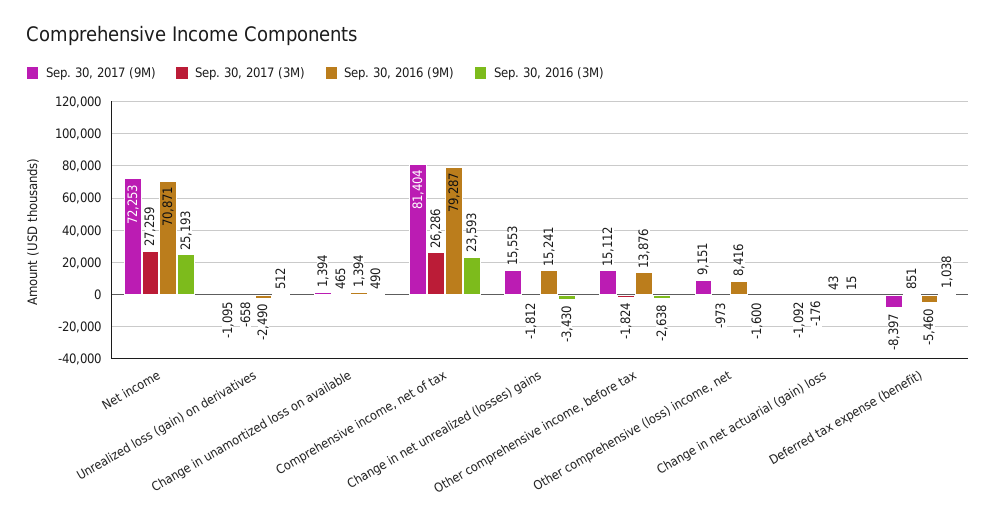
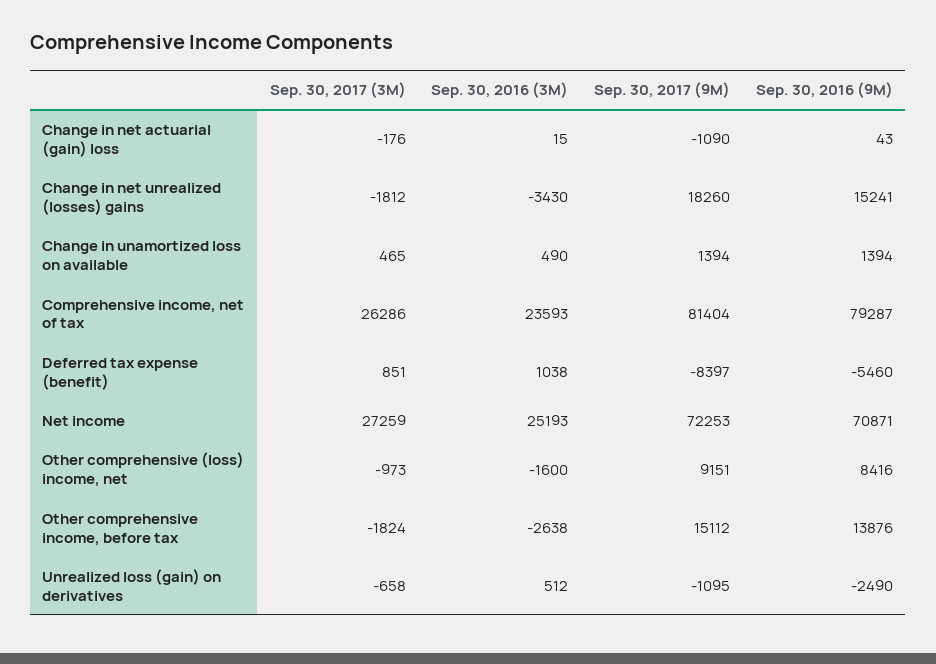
Sep. 30, 2017 (9M), Change in net unrealized (losses) gains: 15553 -> 18260
Sep. 30, 2017 (9M), Change in net actuarial (gain) loss: -1092 -> -1090

